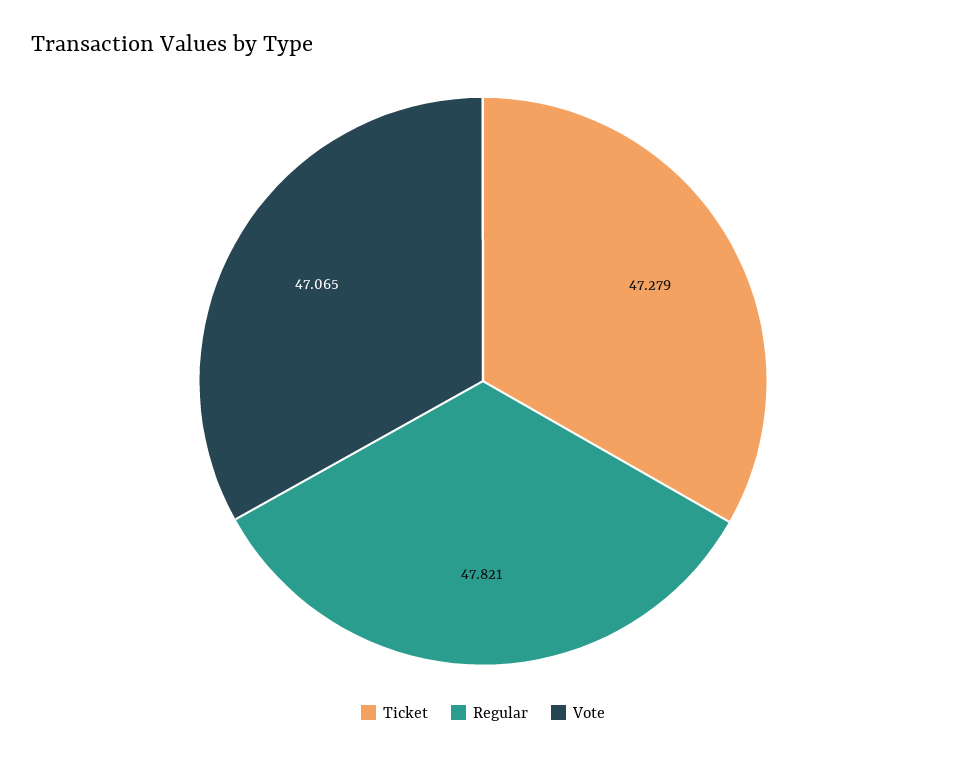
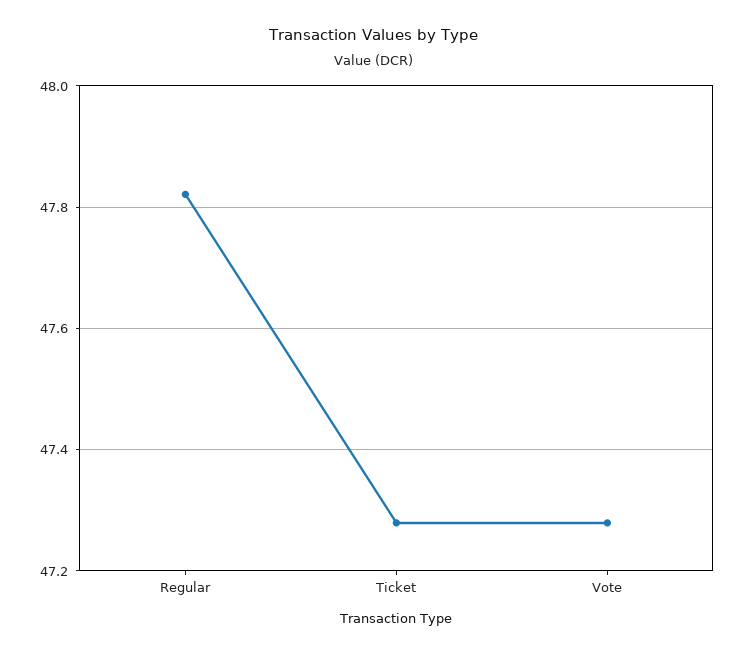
Vote: 47.065 -> 47.28

